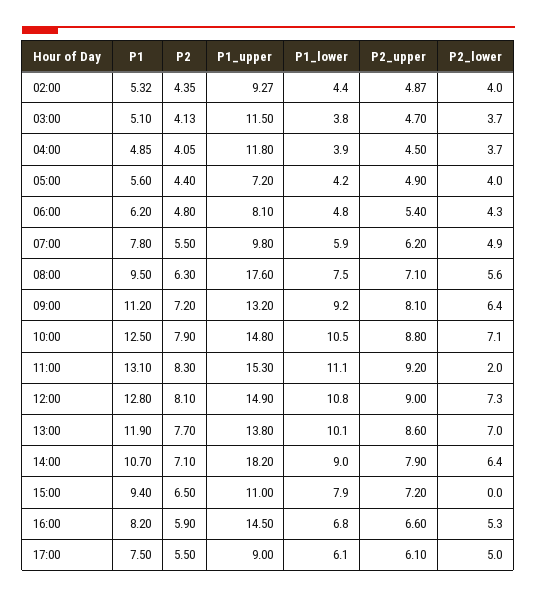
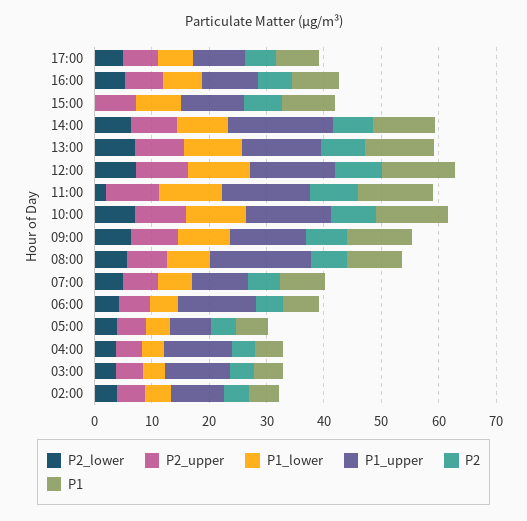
P1_upper, 06:00: 8.1 -> 14
P1_upper, 16:00: 14.5 -> 10

